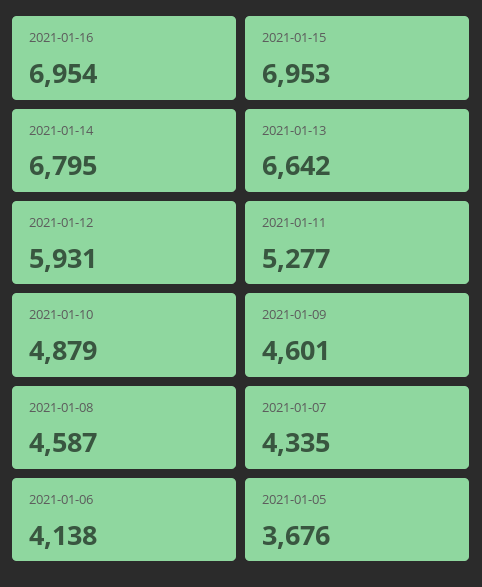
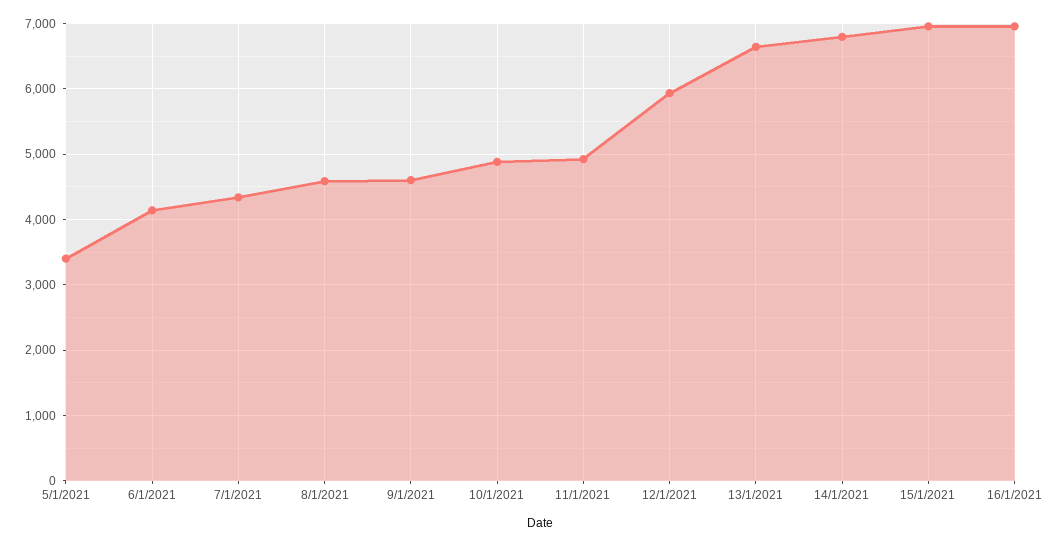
2021-01-11: 5277 -> 4900
2021-01-05: 3676 -> 3400

